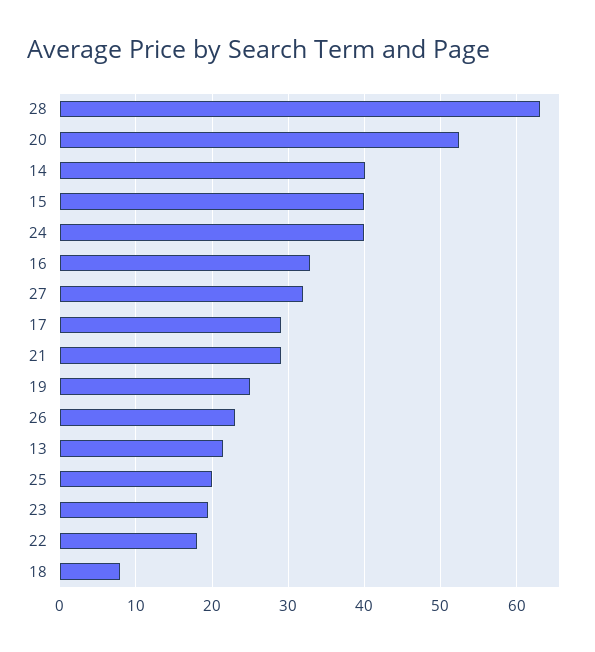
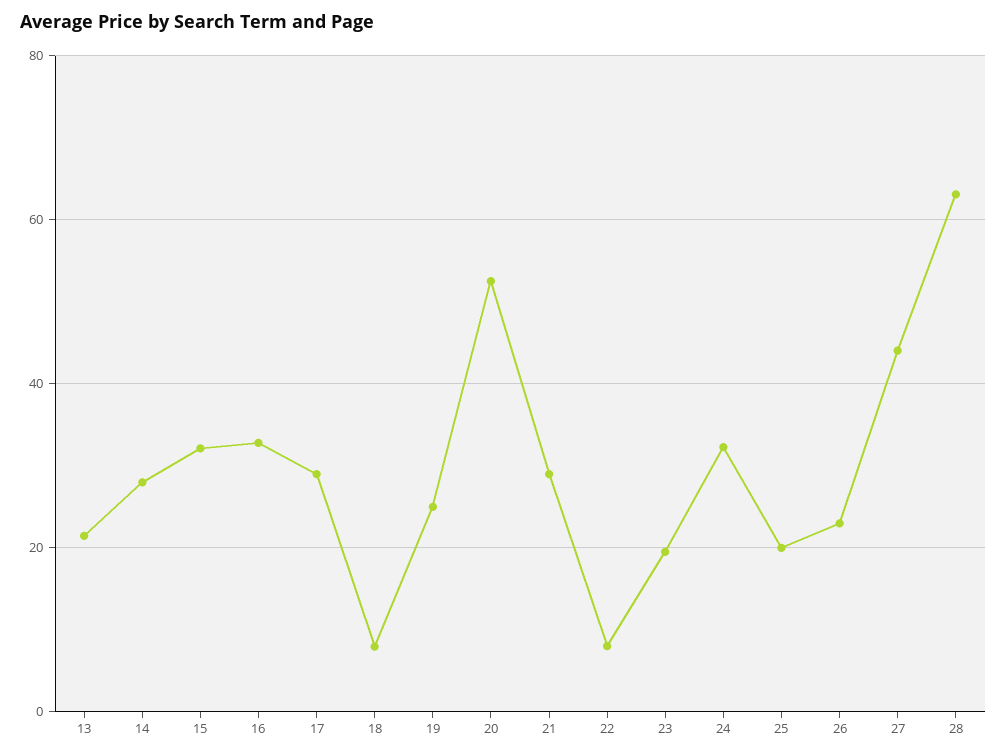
14: 40 -> 28
15: 40 -> 32
24: 40 -> 32
27: 32 -> 44
22: 18 -> 8

